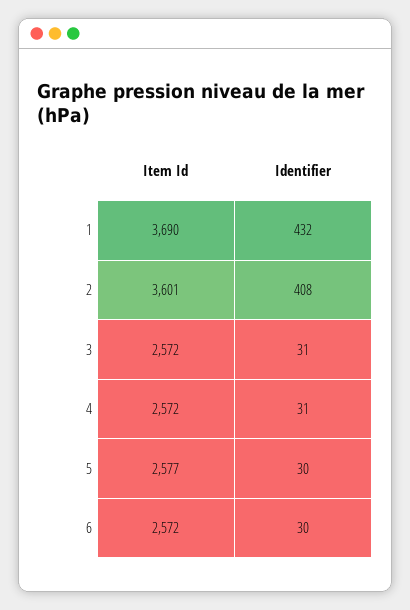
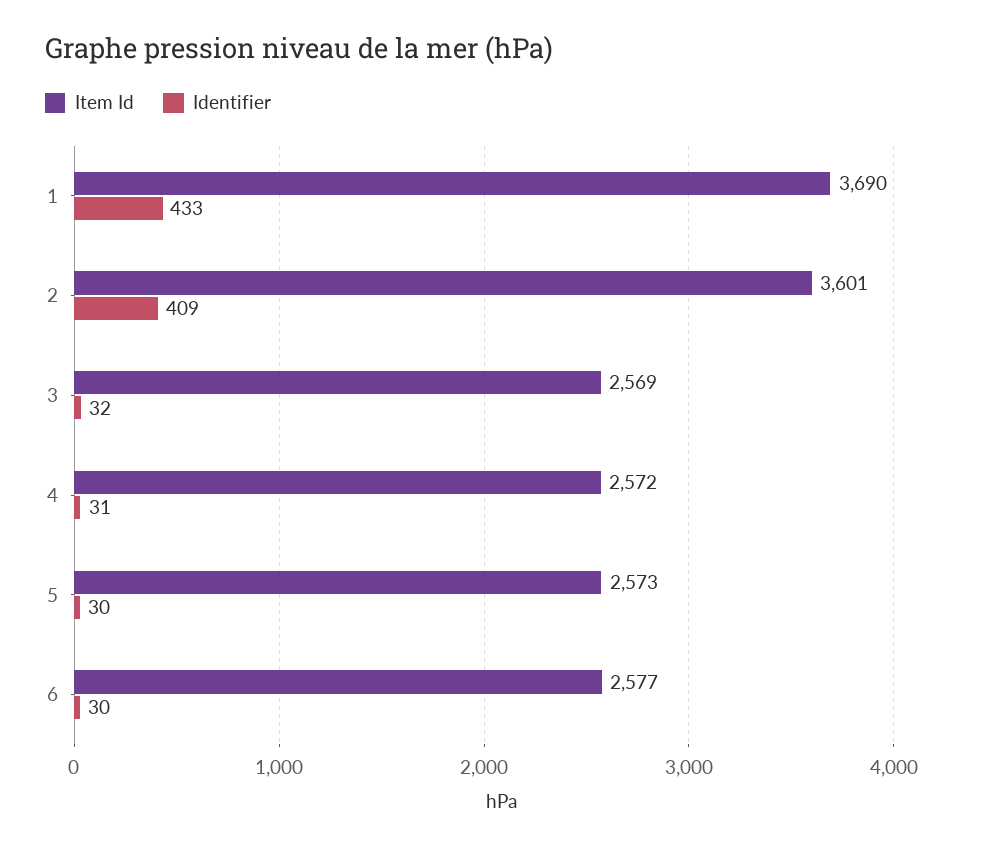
Identifier, 1: 432 -> 433
Identifier, 2: 408 -> 409
Item Id, 3: 2572 -> 2569
Identifier, 3: 31 -> 32
Item Id, 5: 2577 -> 2573
Item Id, 6: 2572 -> 2577

